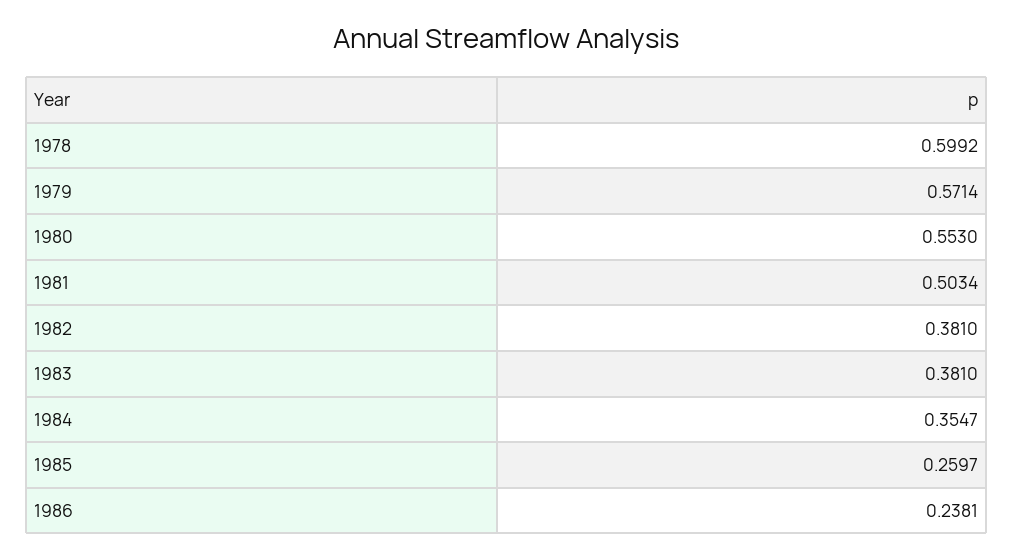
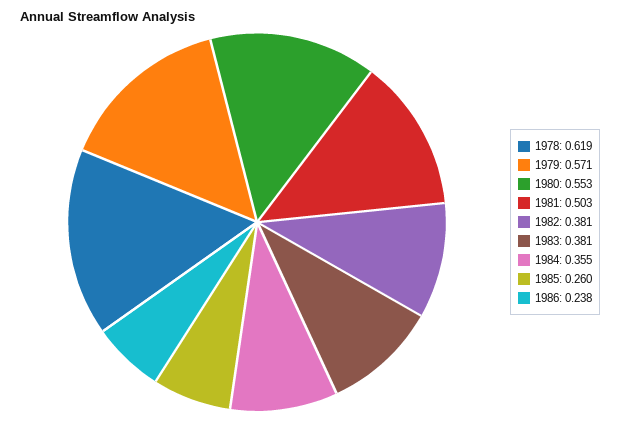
1978: 0.5992 -> 0.619

